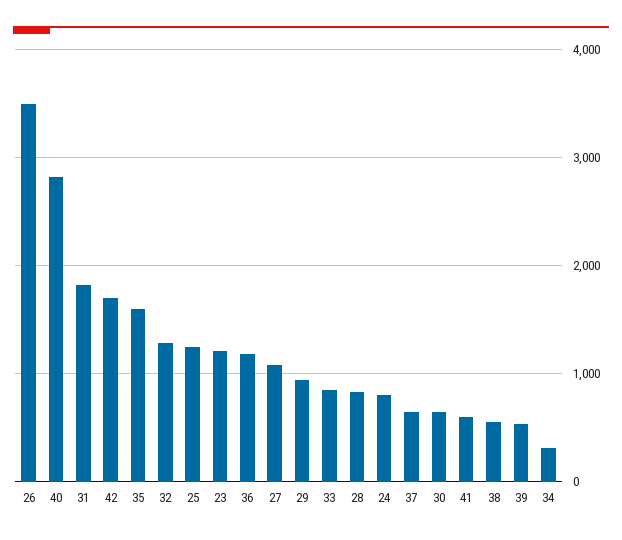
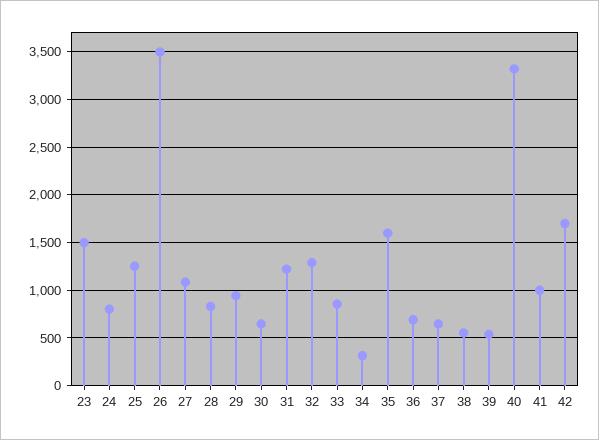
40: 2800 -> 3300
31: 1800 -> 1200
23: 1200 -> 1500
36: 1200 -> 700
41: 600 -> 1000

